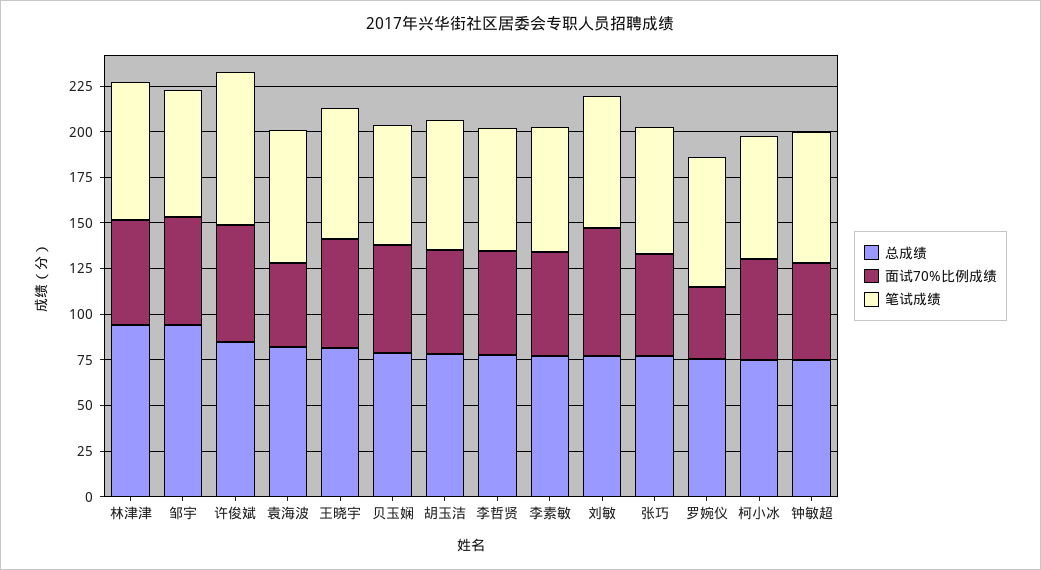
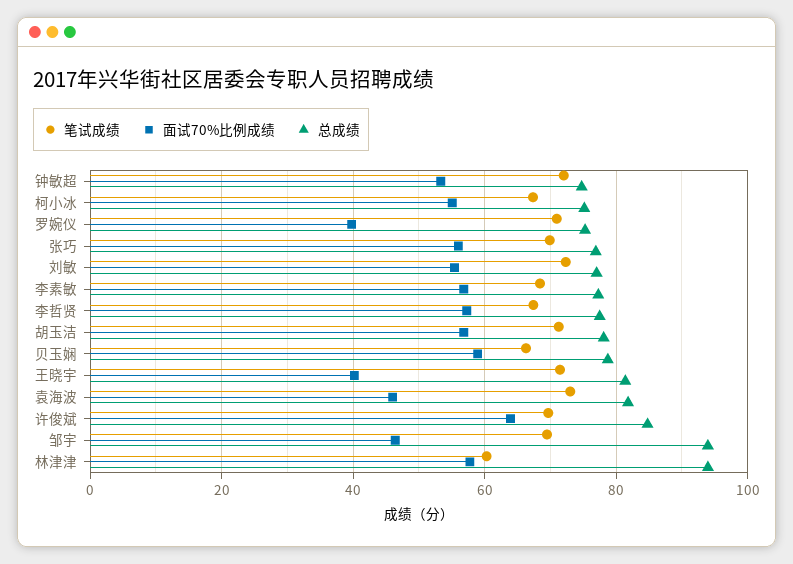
笔试成绩, 林津津: 75 -> 60
面试70%比例成绩, 邹宇: 60 -> 46
笔试成绩, 许俊斌: 85 -> 70
面试70%比例成绩, 王晓宇: 60 -> 40
面试70%比例成绩, 刘敏: 70 -> 56

